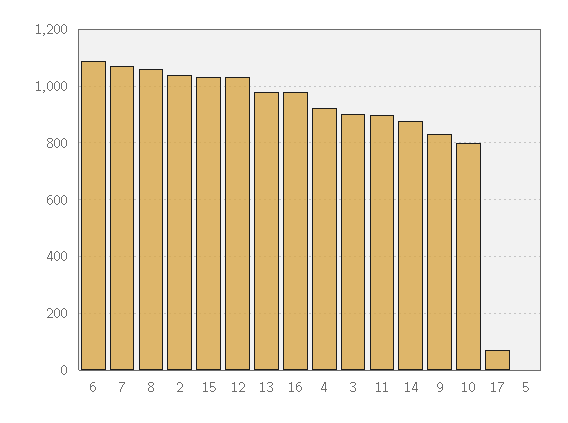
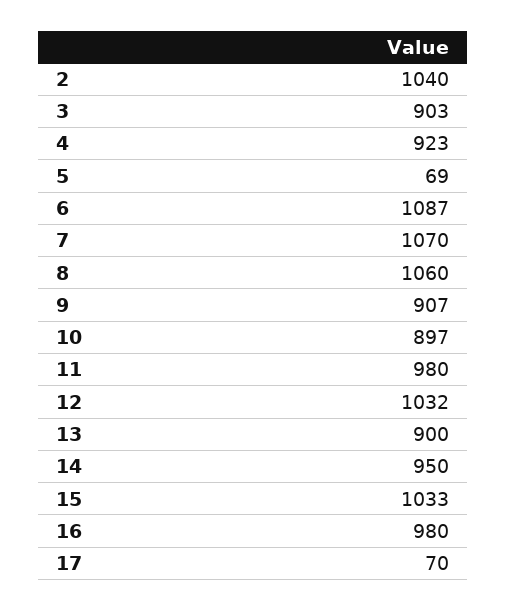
13: 975 -> 900
11: 900 -> 980
14: 875 -> 950
9: 825 -> 907
10: 800 -> 897
5: 0 -> 69

